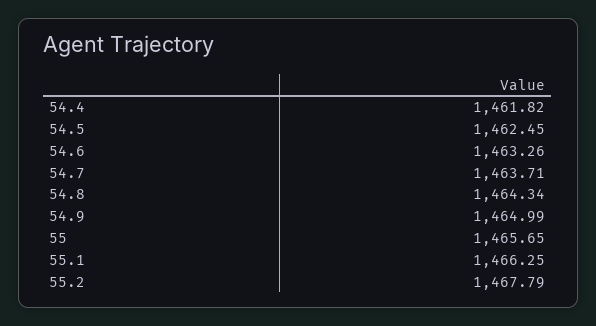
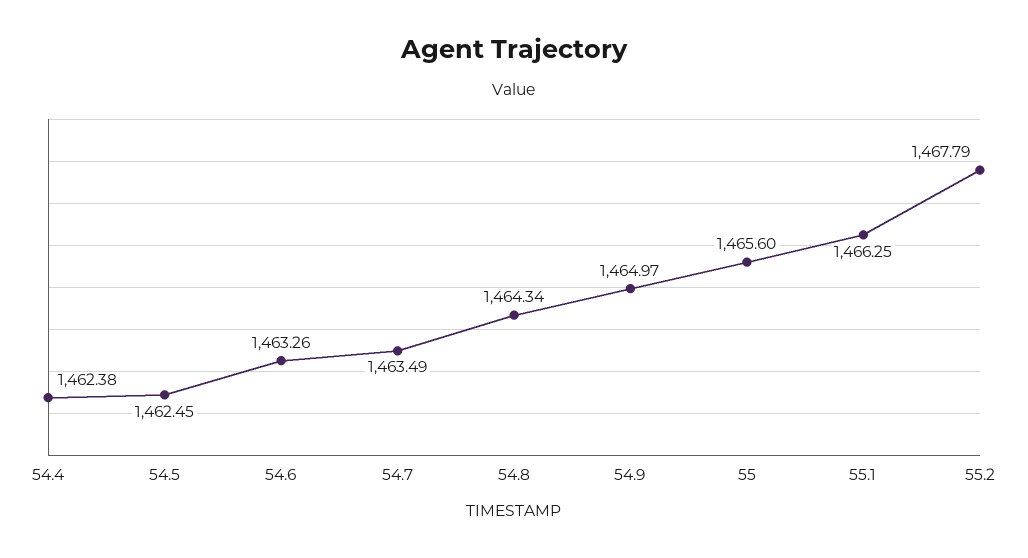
54.4: 1461.82 -> 1462.38
54.7: 1463.71 -> 1463.49
54.9: 1464.99 -> 1464.97
55: 1465.65 -> 1465.6

